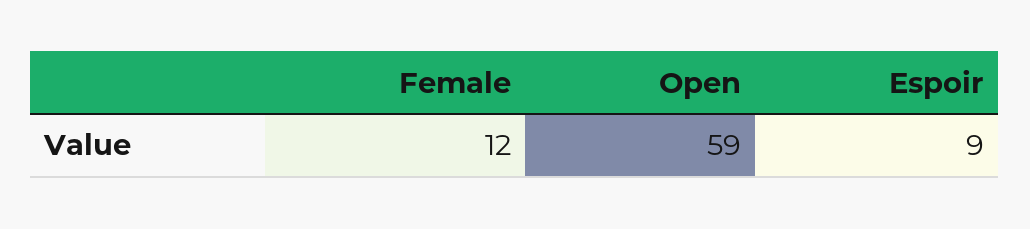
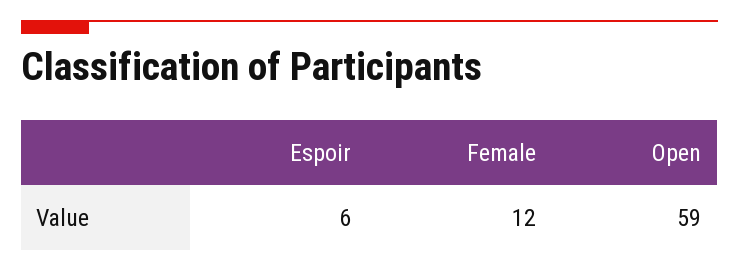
Espoir: 9 -> 6

